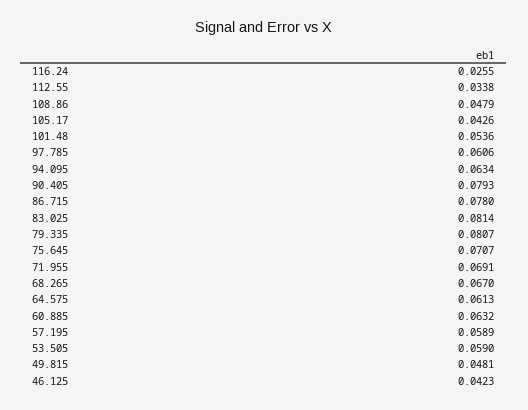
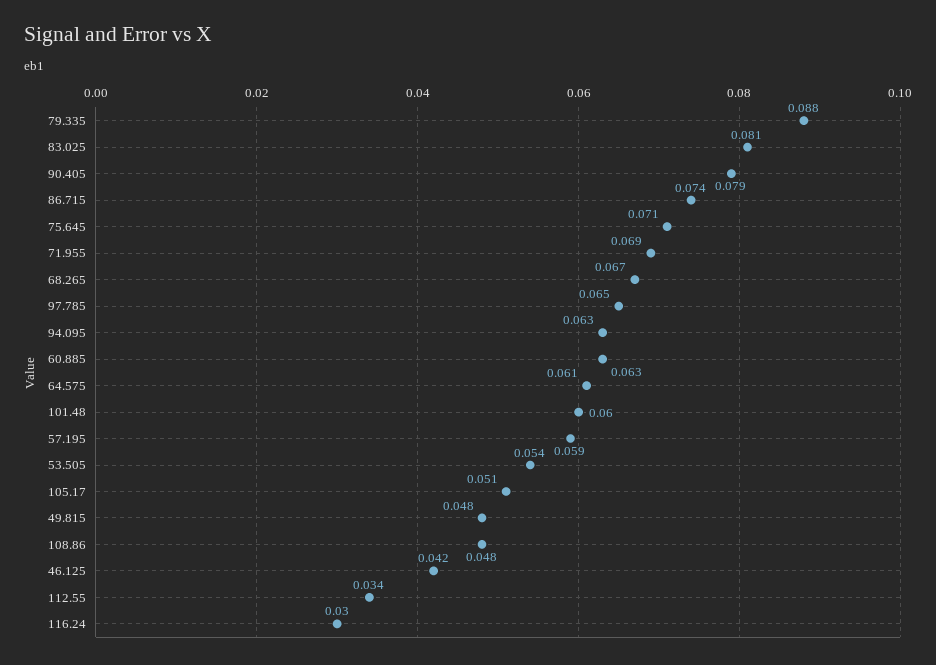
116.24: 0.0255 -> 0.03
105.17: 0.0426 -> 0.051
101.48: 0.0536 -> 0.06
97.785: 0.0606 -> 0.065
86.715: 0.078 -> 0.074
79.335: 0.0807 -> 0.088
53.505: 0.059 -> 0.054

